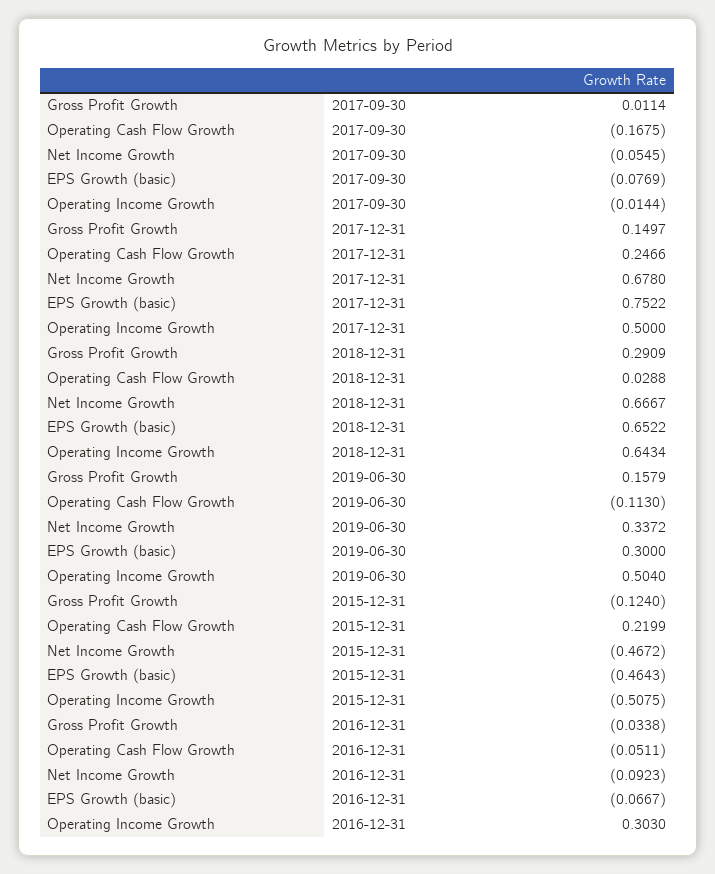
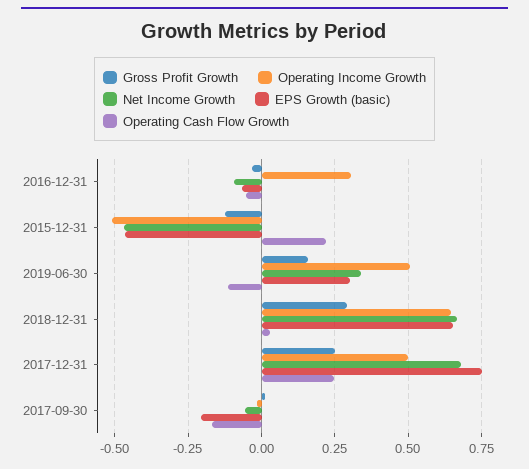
EPS Growth (basic), 2017-09-30: -0.0769 -> -0.2
Gross Profit Growth, 2017-12-31: 0.1497 -> 0.25

